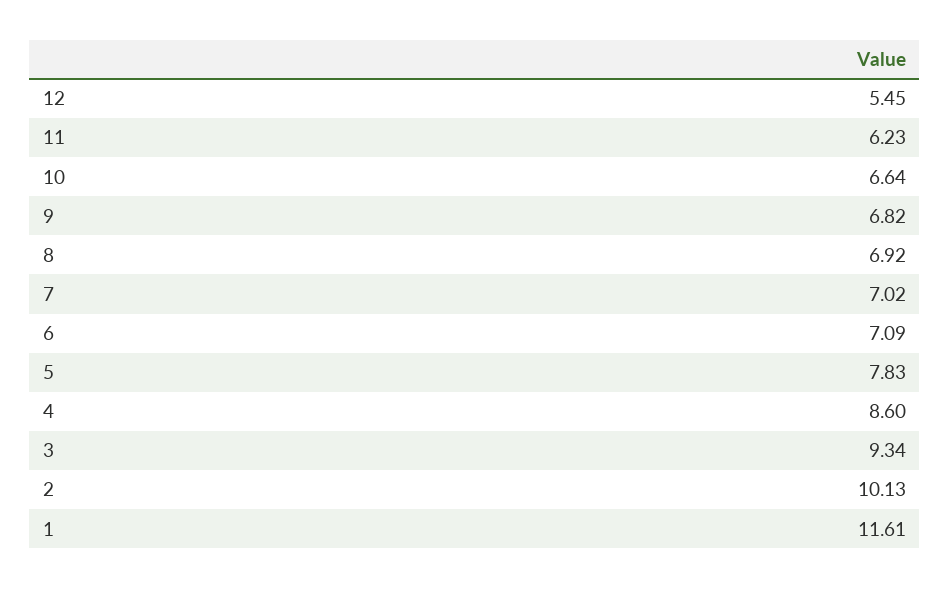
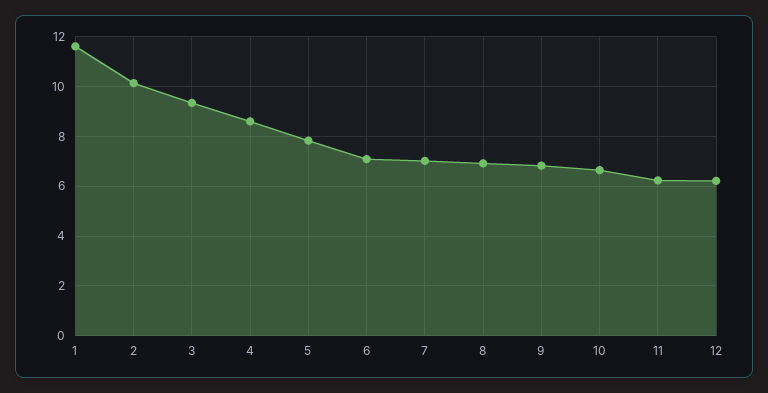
12: 5.45 -> 6.25

